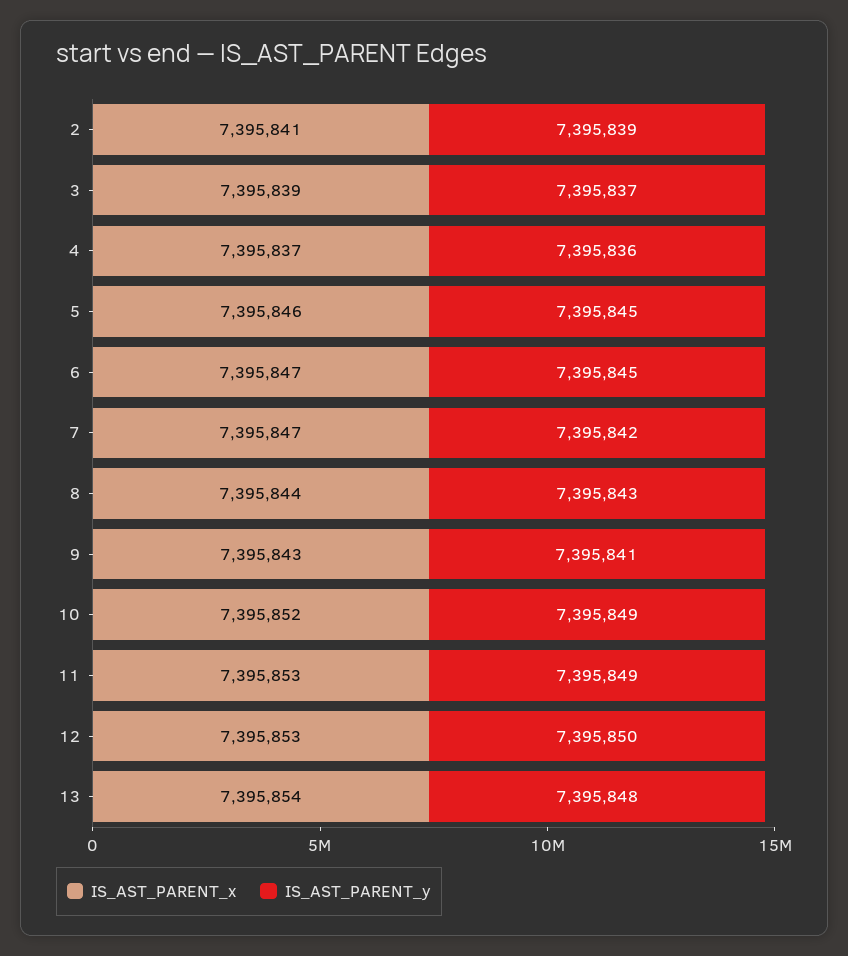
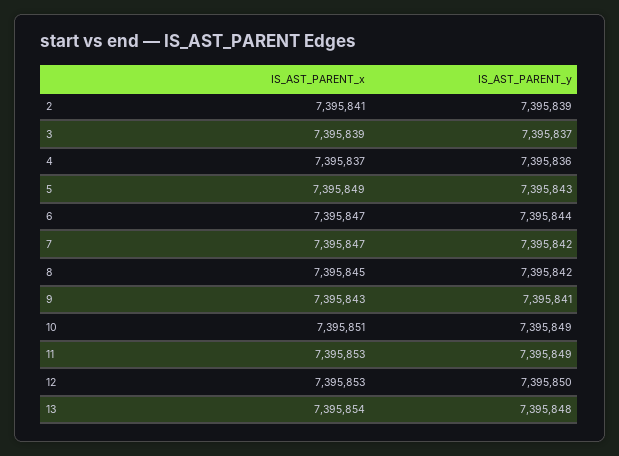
IS_AST_PARENT_x, 5: 7395846 -> 7395849
IS_AST_PARENT_y, 5: 7395845 -> 7395843
IS_AST_PARENT_y, 6: 7395845 -> 7395844
IS_AST_PARENT_x, 8: 7395844 -> 7395845
IS_AST_PARENT_y, 8: 7395843 -> 7395842
IS_AST_PARENT_x, 10: 7395852 -> 7395851

